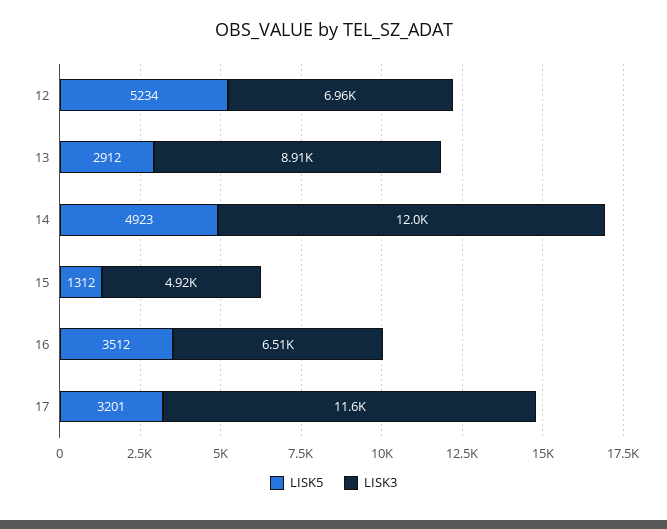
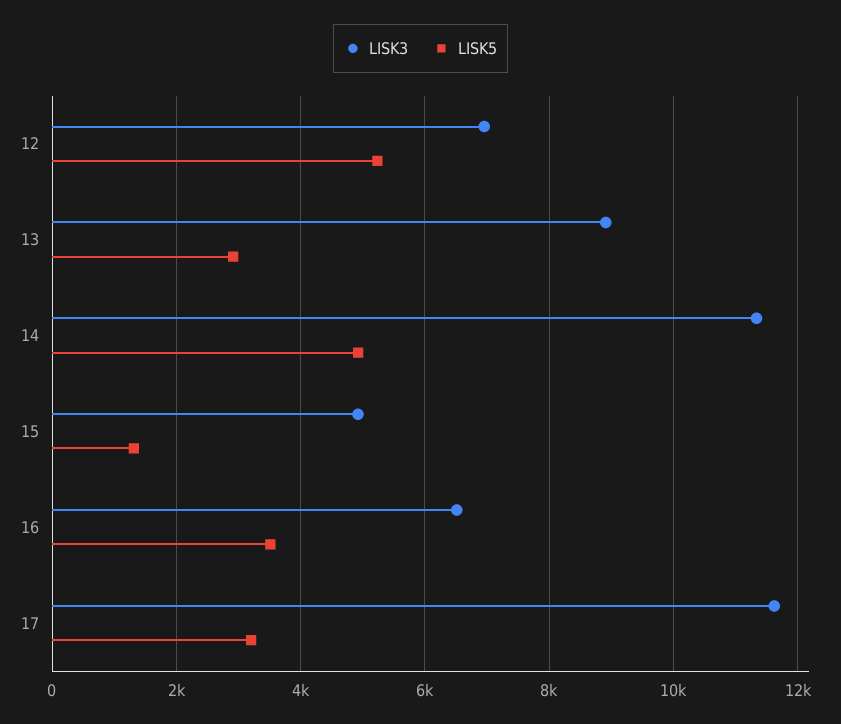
LISK3, 14: 12000 -> 11400

